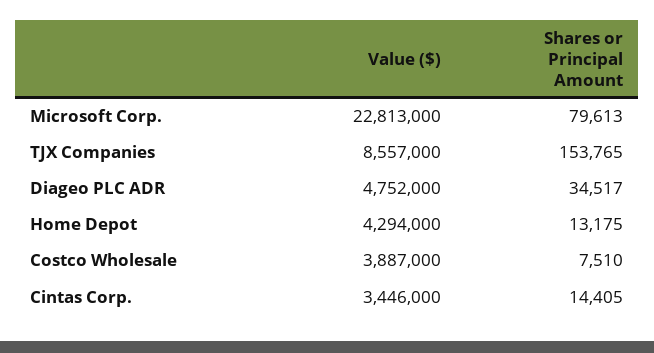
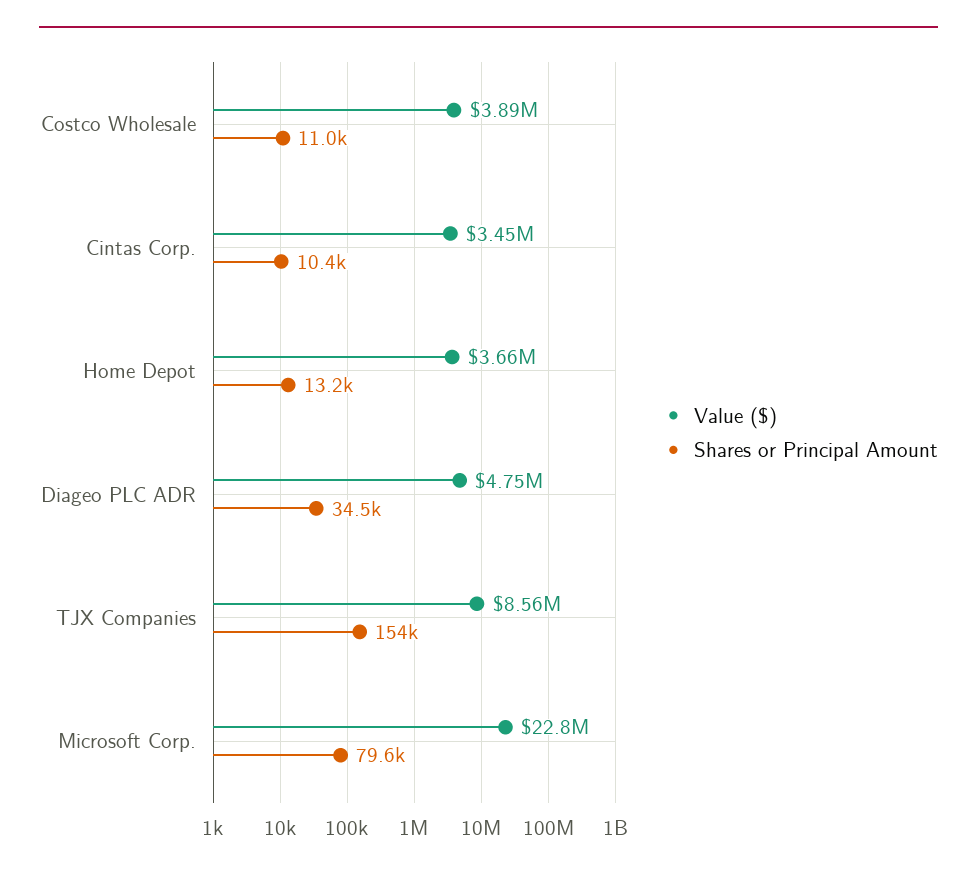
Value ($), Home Depot: 4294000 -> 3660000
Shares or Principal Amount, Costco Wholesale: 7510 -> 11000
Shares or Principal Amount, Cintas Corp.: 14405 -> 10400

